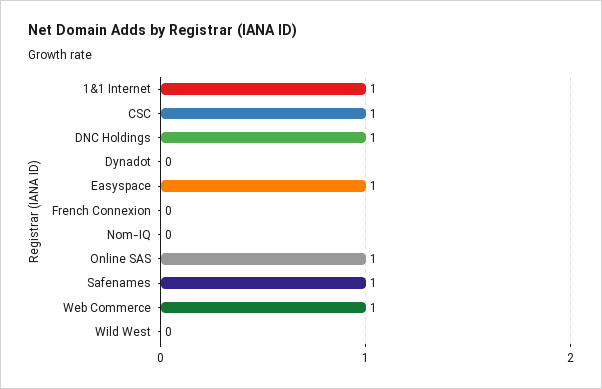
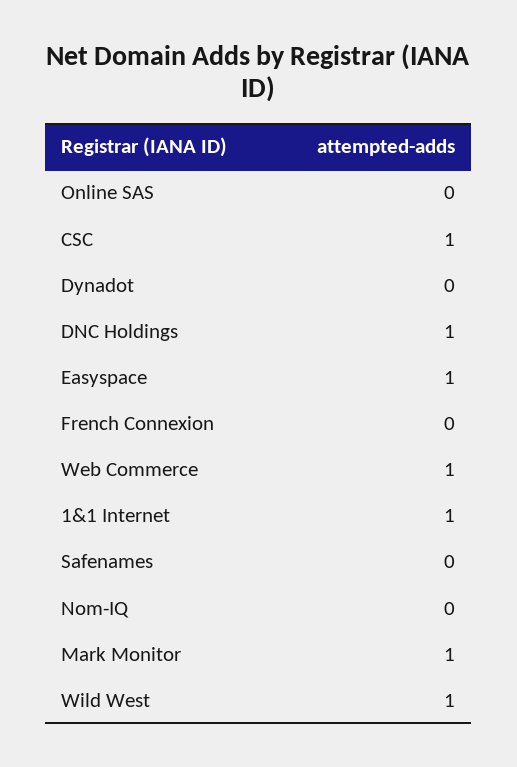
Online SAS: 1 -> 0
Safenames: 1 -> 0
Wild West: 0 -> 1
Mark Monitor: none -> 1

